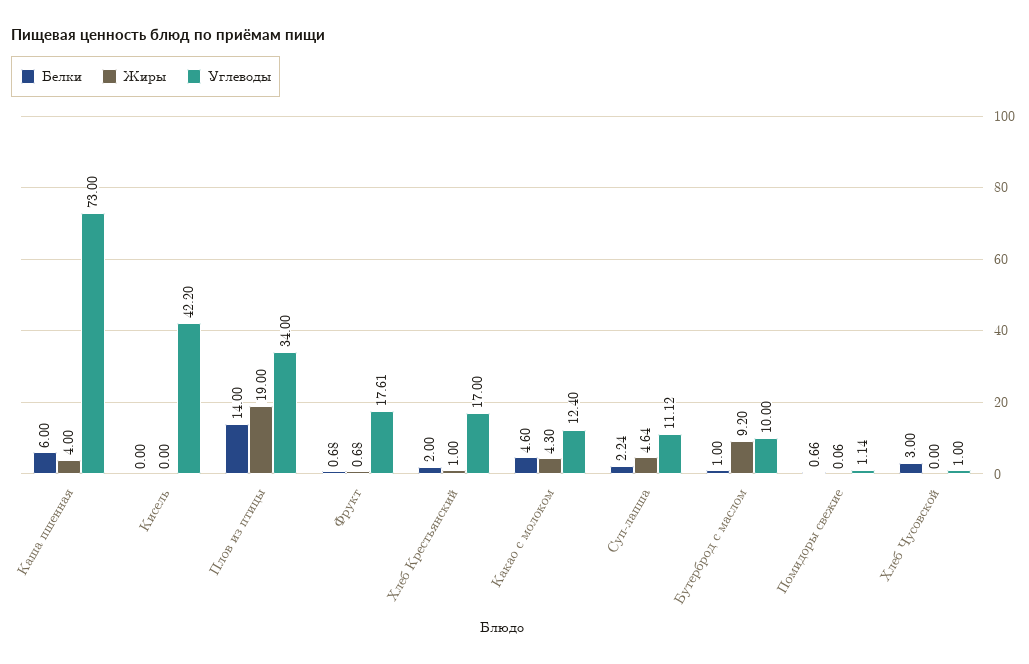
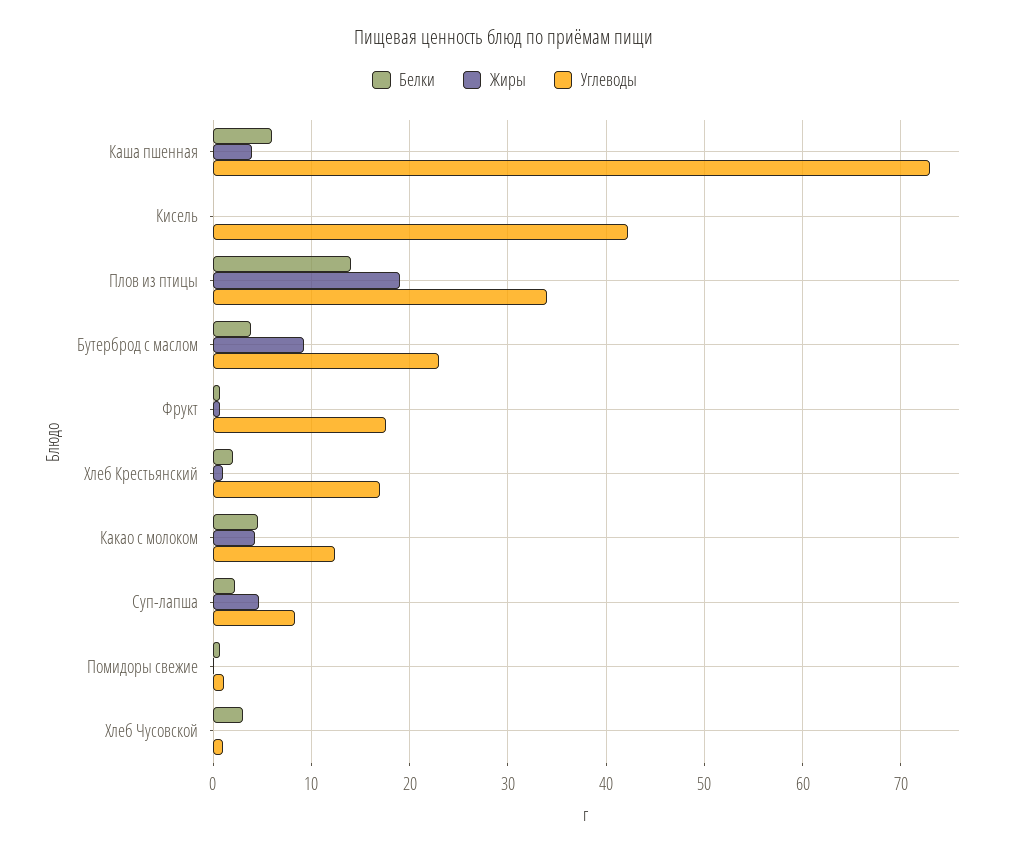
Углеводы, Суп-лапша: 11.12 -> 8
Белки, Бутерброд с маслом: 1 -> 4
Углеводы, Бутерброд с маслом: 10 -> 23

